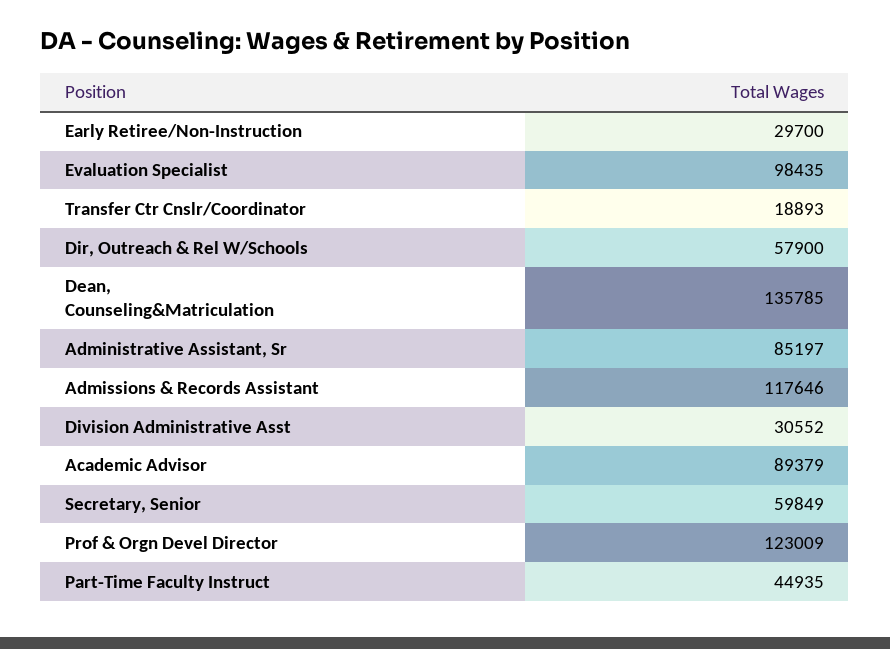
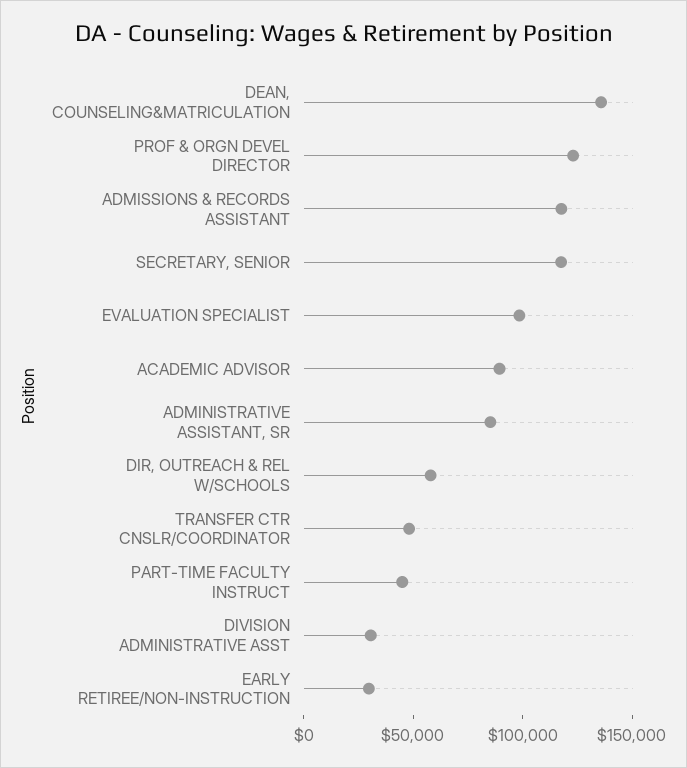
Transfer Ctr Cnslr/Coordinator: 18893 -> 50000
Secretary, Senior: 59849 -> 120000

